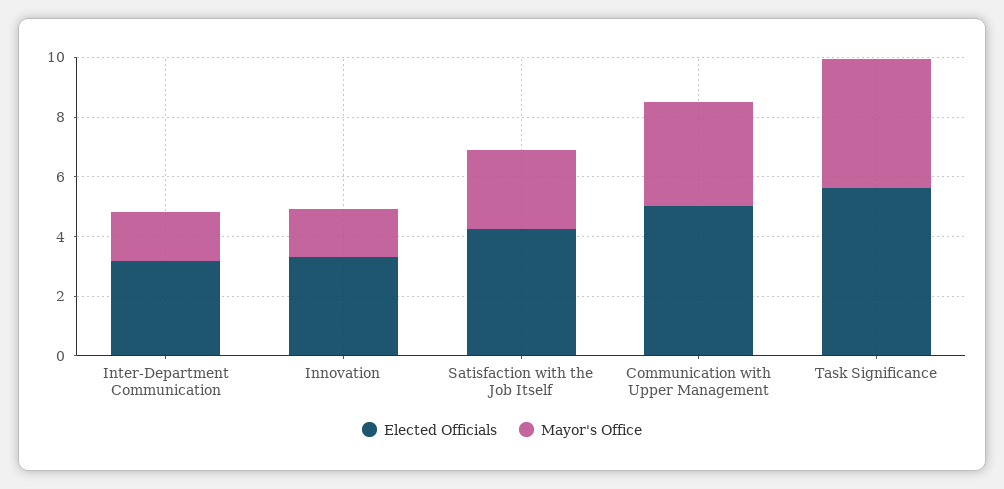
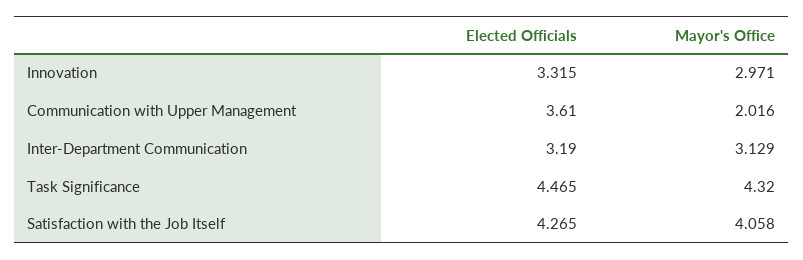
Mayor's Office, Inter-Department Communication: 1.5 -> 3.129
Mayor's Office, Innovation: 1.5 -> 2.971
Mayor's Office, Satisfaction with the Job Itself: 2.5 -> 4.058
Elected Officials, Communication with Upper Management: 5 -> 3.61
Mayor's Office, Communication with Upper Management: 3.5 -> 2.016
Elected Officials, Task Significance: 5.5 -> 4.465

